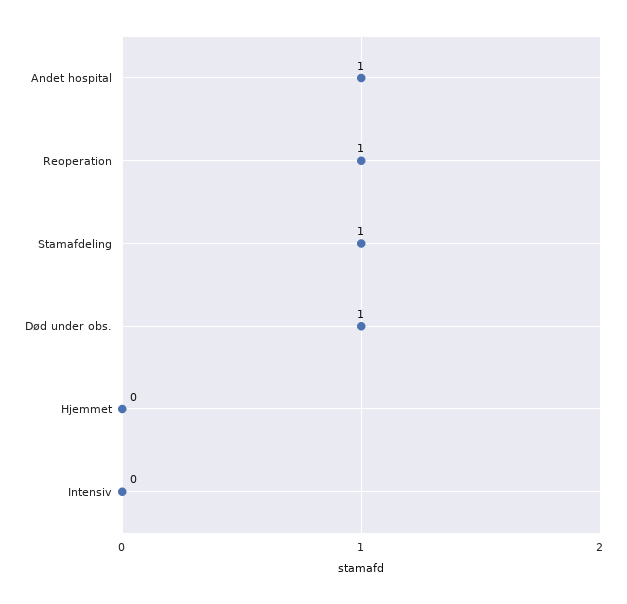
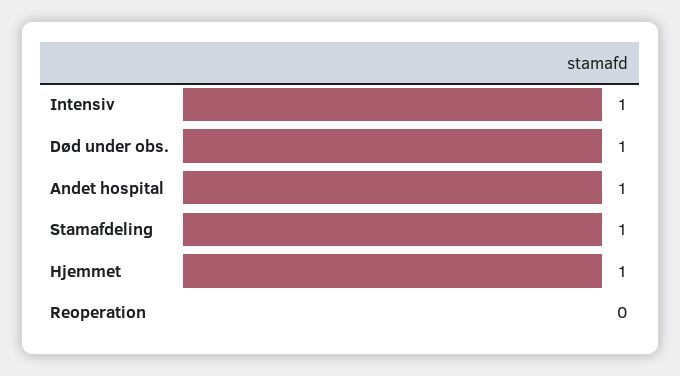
Reoperation: 1 -> 0
Hjemmet: 0 -> 1
Intensiv: 0 -> 1

